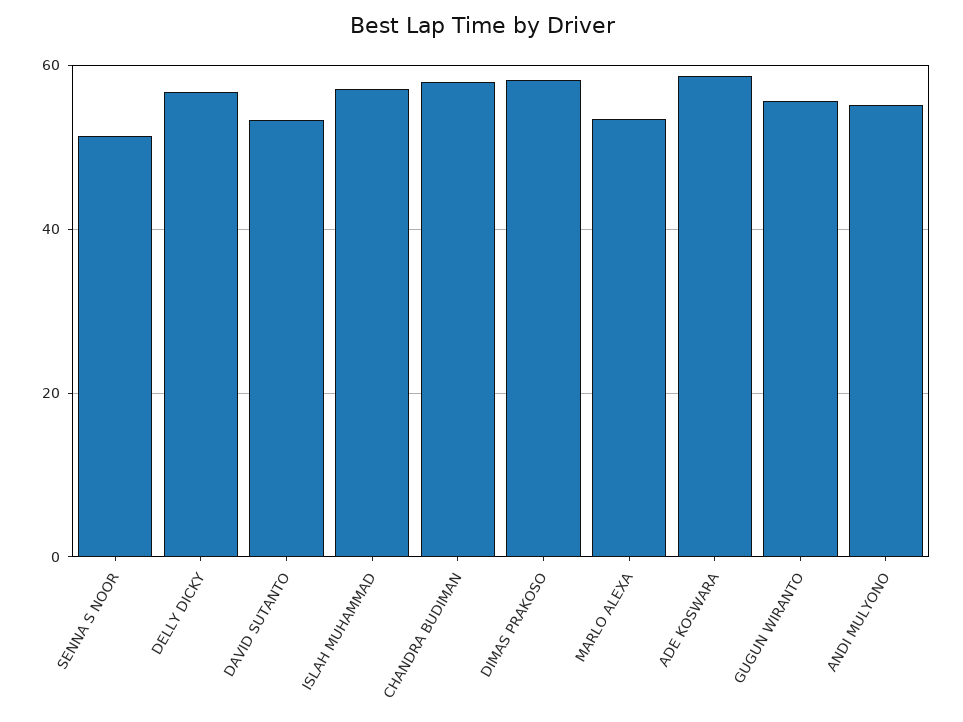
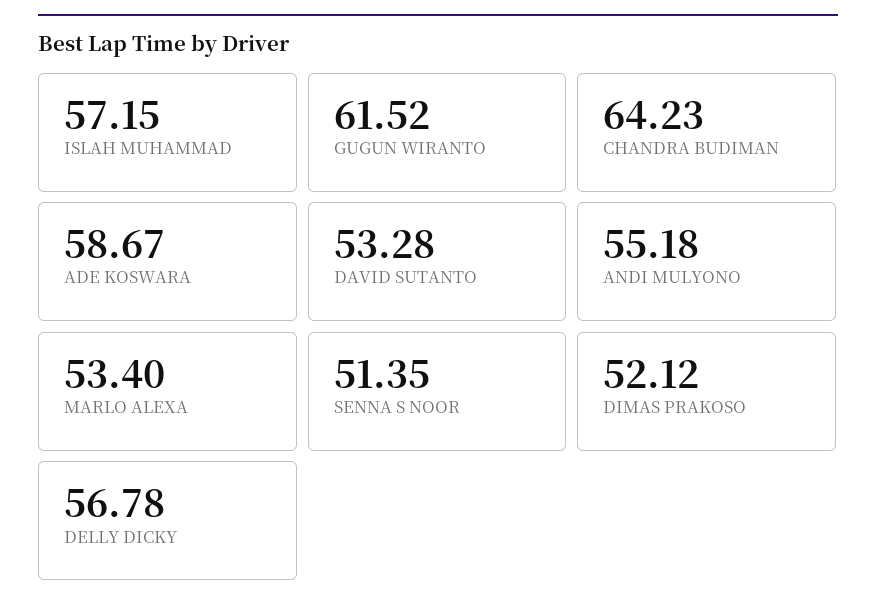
CHANDRA BUDIMAN: 58 -> 64.23
DIMAS PRAKOSO: 58 -> 52.12
GUGUN WIRANTO: 56 -> 61.52

